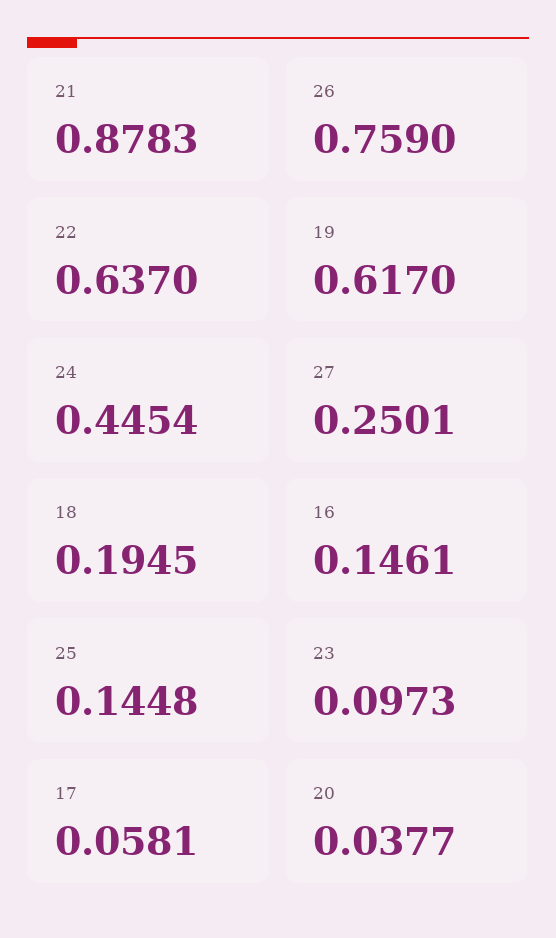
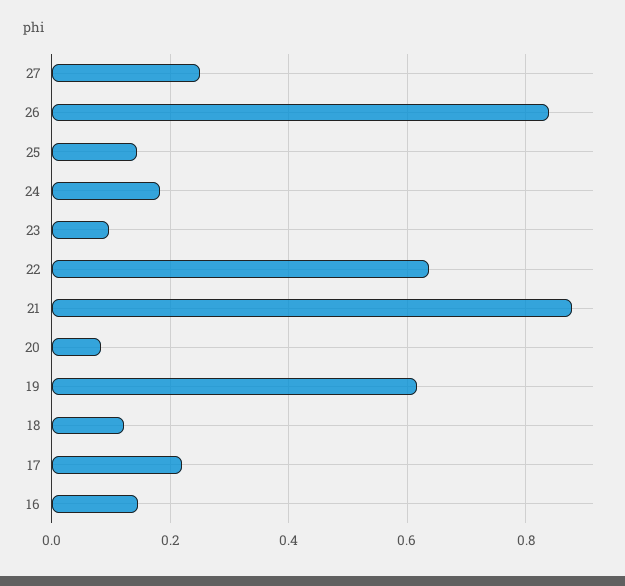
26: 0.759 -> 0.84
24: 0.4454 -> 0.18
18: 0.1945 -> 0.12
17: 0.0581 -> 0.22
20: 0.0377 -> 0.08

